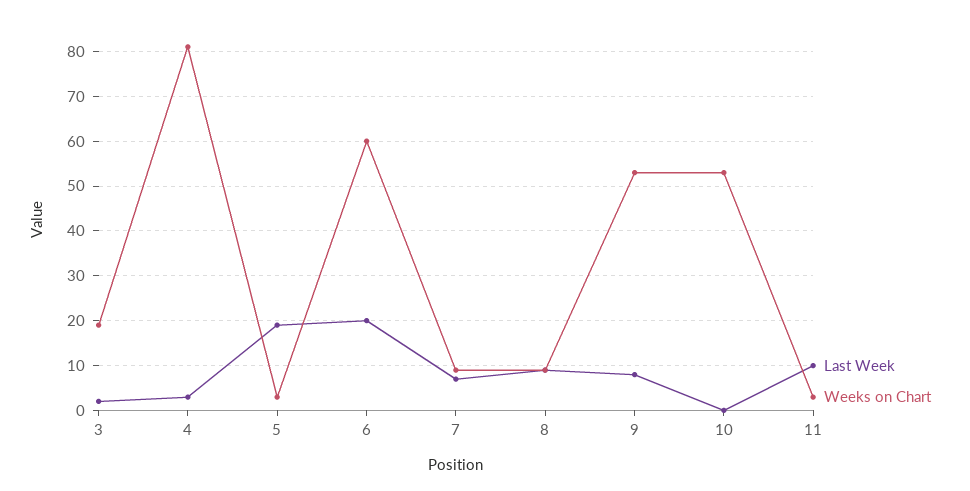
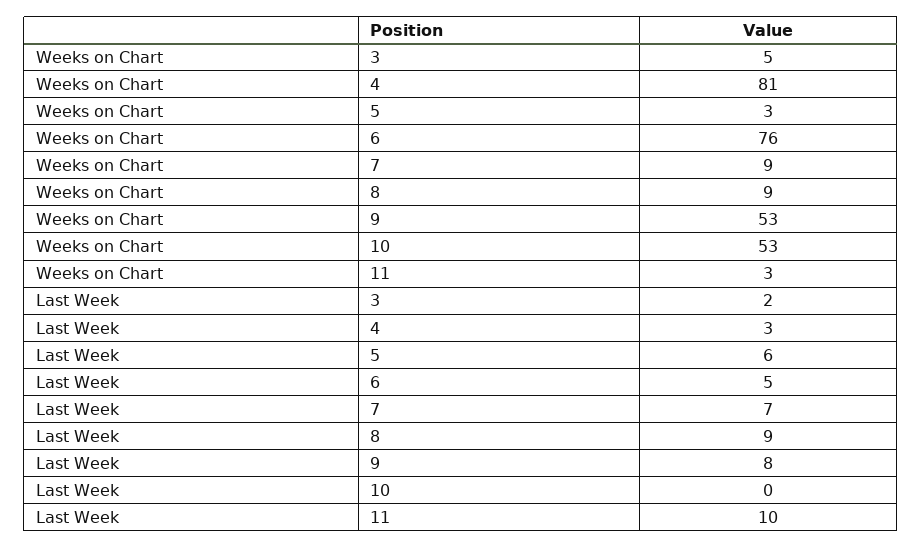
Weeks on Chart, 3: 20 -> 5
Last Week, 5: 20 -> 6
Last Week, 6: 20 -> 5
Weeks on Chart, 6: 60 -> 76

